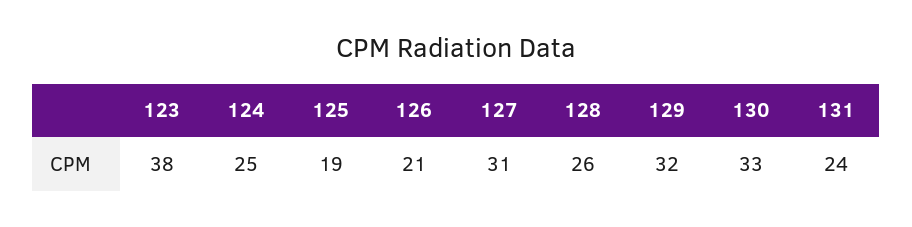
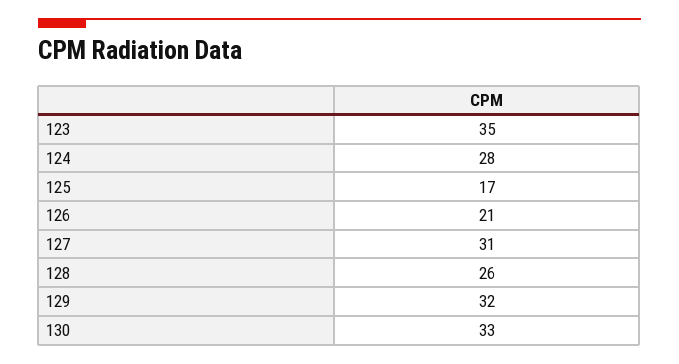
123: 38 -> 35
124: 25 -> 28
125: 19 -> 17
131: 24 -> none

